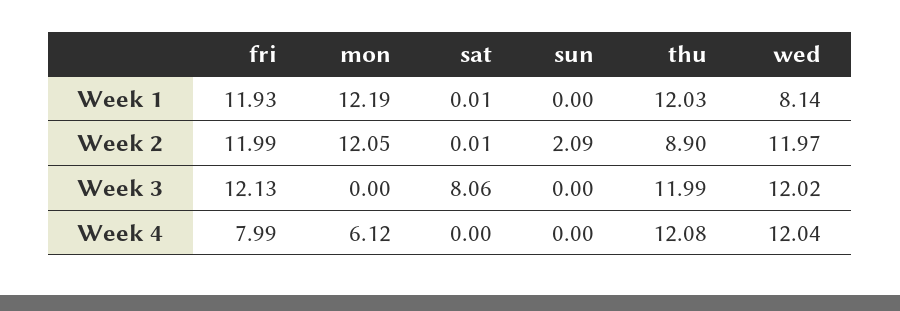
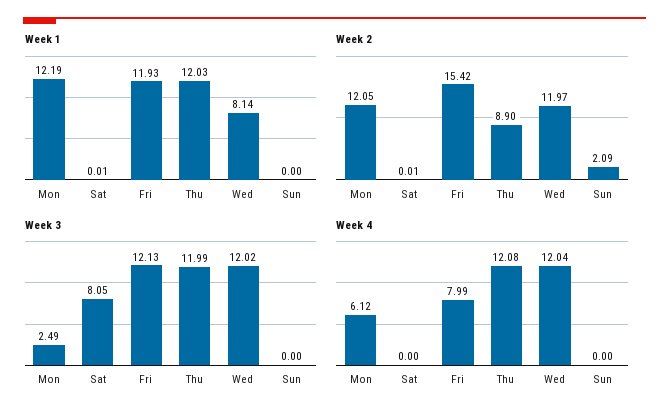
Week 2, fri: 11.99 -> 15.42
Week 3, mon: 0 -> 2.49
Week 3, sat: 8.06 -> 8.05

